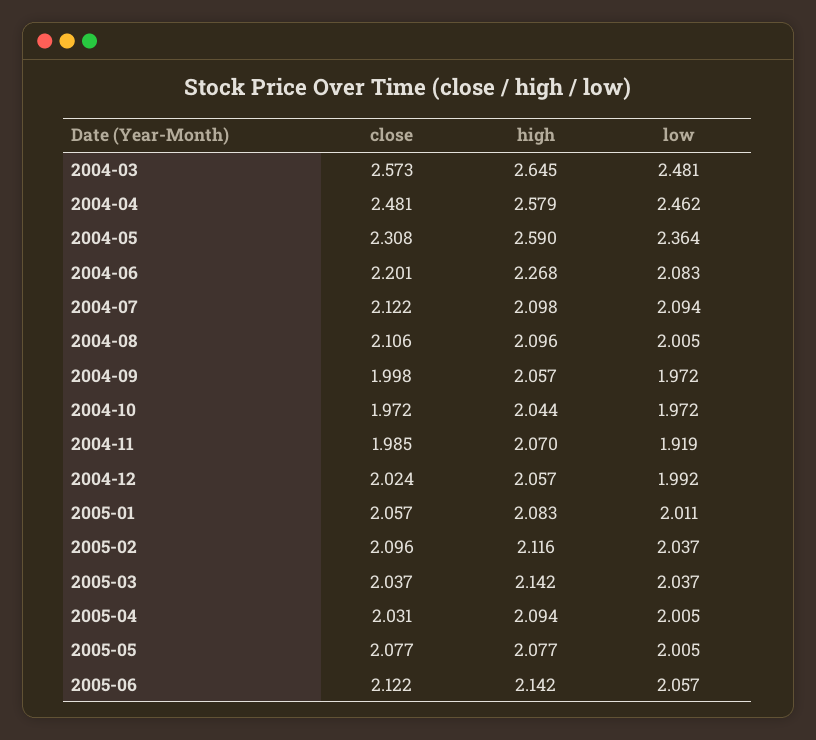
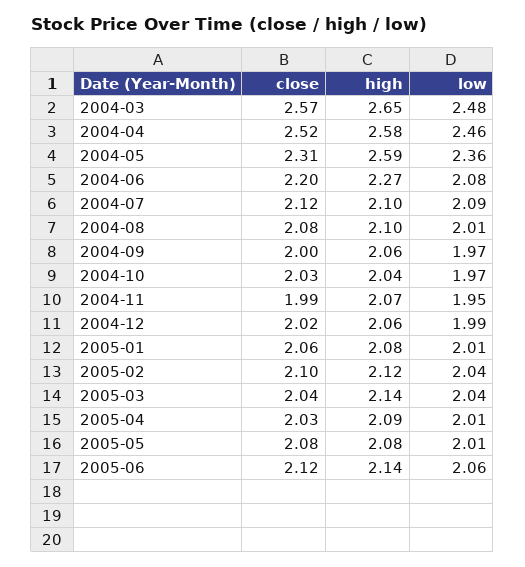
close, 2004-04: 2.481 -> 2.52
close, 2004-08: 2.106 -> 2.08
close, 2004-10: 1.972 -> 2.03
low, 2004-11: 1.919 -> 1.95

